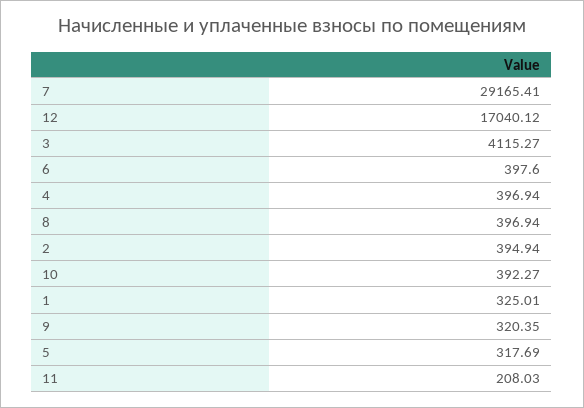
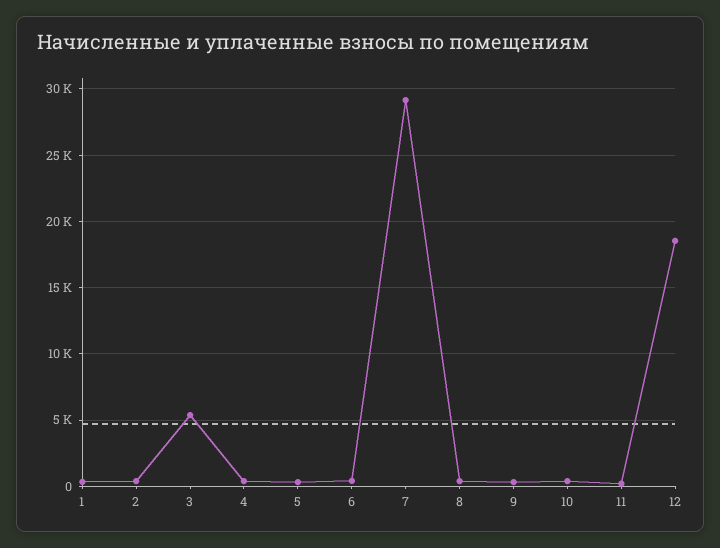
12: 17040.12 -> 18500
3: 4115.27 -> 5500

